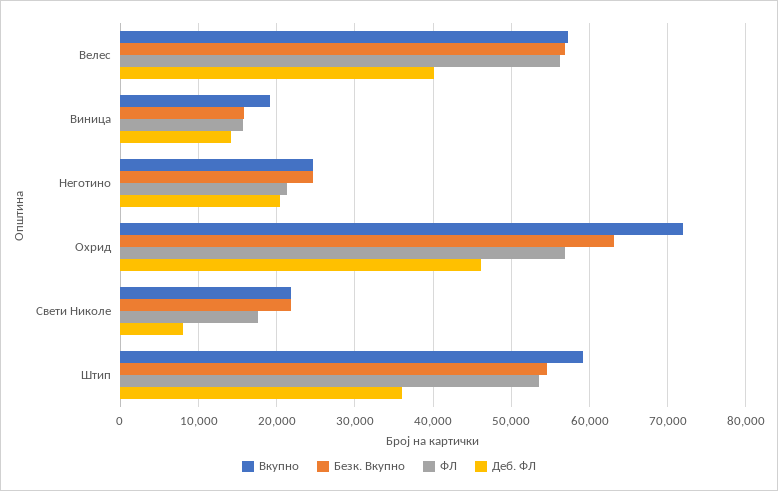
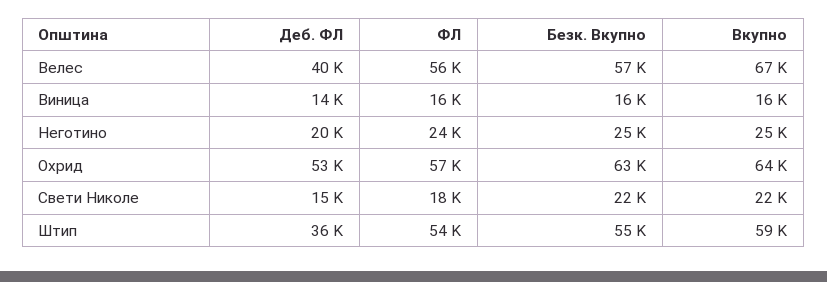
Вкупно, Велес: 57000 -> 67000
Вкупно, Виница: 19000 -> 16000
ФЛ, Неготино: 21000 -> 24000
Вкупно, Охрид: 72000 -> 64000
Деб. ФЛ, Охрид: 46000 -> 53000
Деб. ФЛ, Свети Николе: 8000 -> 15000

